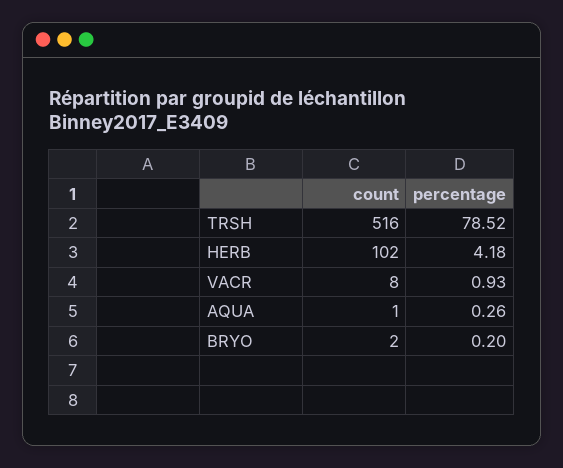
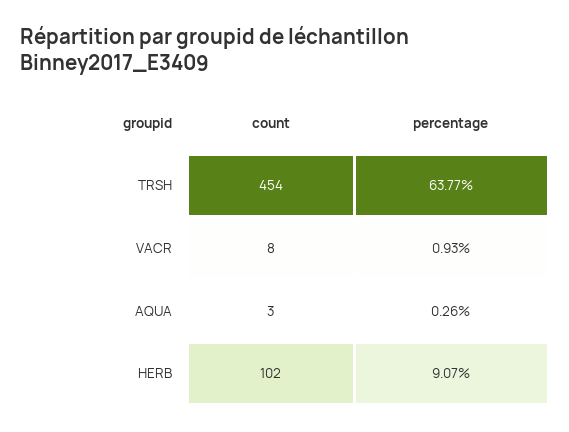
count, TRSH: 516 -> 454
percentage, TRSH: 78.52 -> 63.77
percentage, HERB: 4.18 -> 9.07
count, AQUA: 1 -> 3
count, BRYO: 2 -> none
percentage, BRYO: 0.2 -> none

